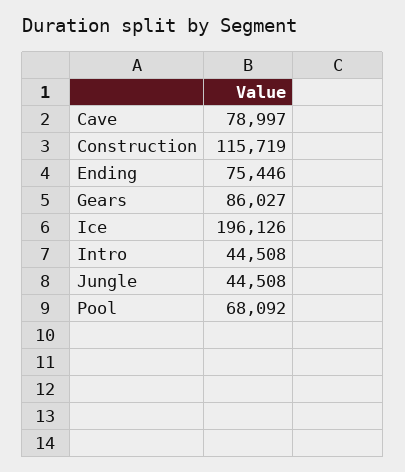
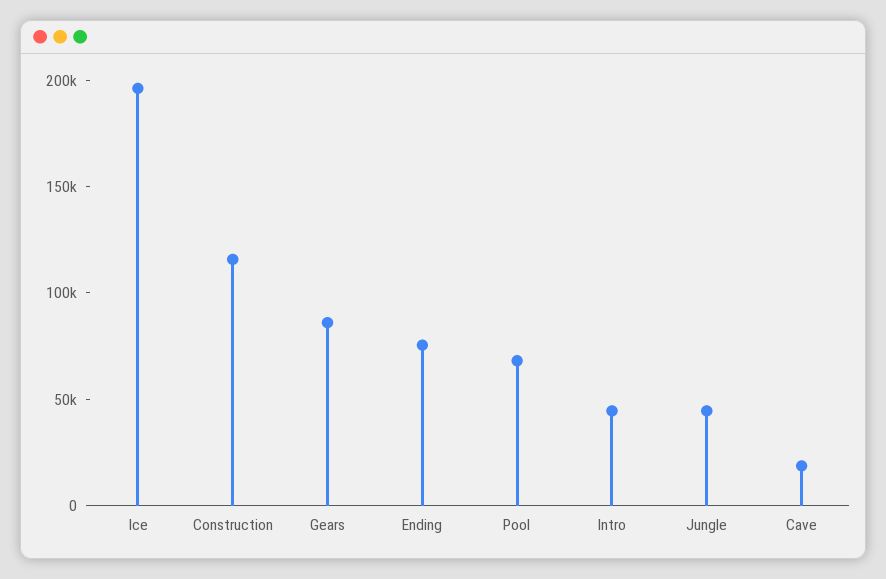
Cave: 78997 -> 20000

